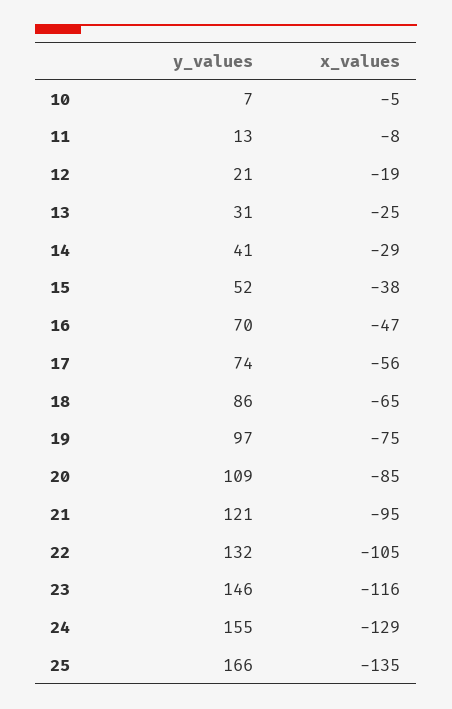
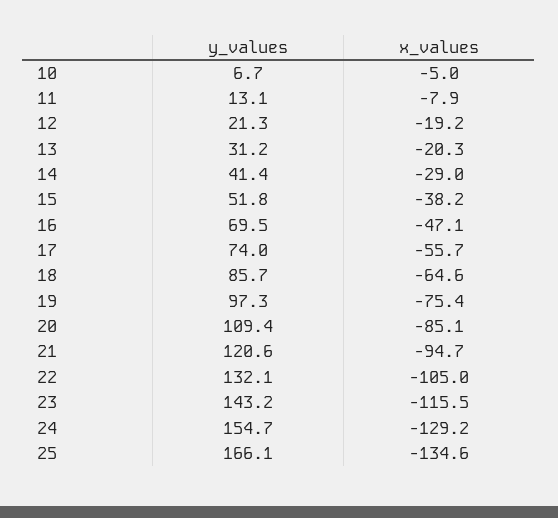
x_values, 13: -25 -> -20.3
y_values, 23: 146 -> 143.2

